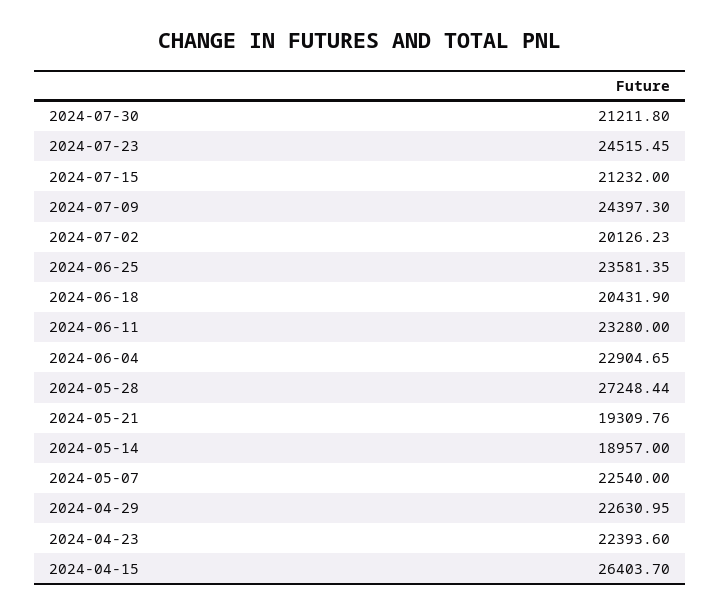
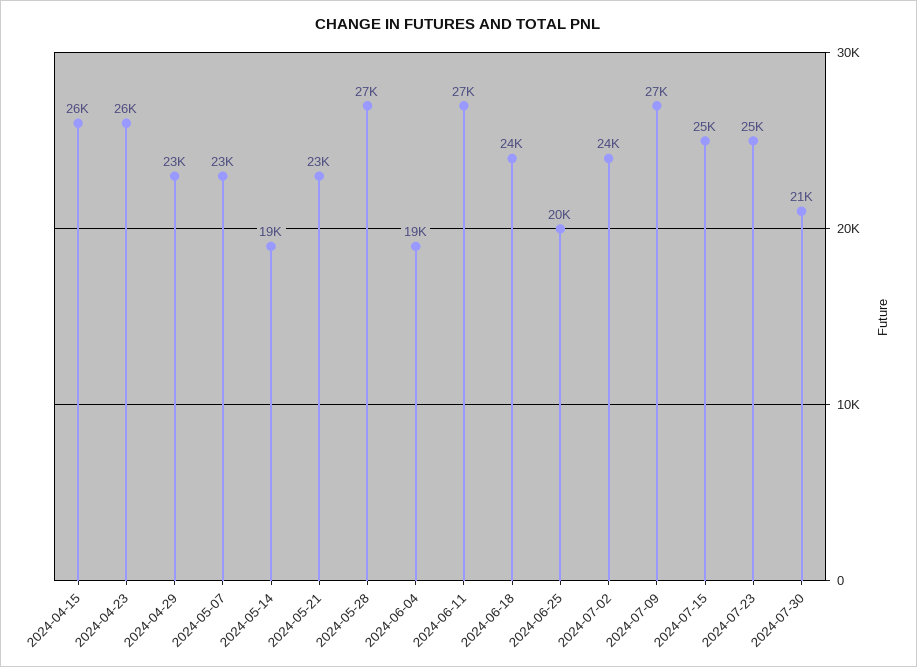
2024-07-15: 21232 -> 25000
2024-07-09: 24397.3 -> 27000
2024-07-02: 20126.23 -> 24000
2024-06-25: 23581.35 -> 20000
2024-06-18: 20431.9 -> 24000
2024-06-11: 23280 -> 27000
2024-06-04: 22904.65 -> 19000
2024-05-21: 19309.76 -> 23000
2024-04-23: 22393.6 -> 26000

